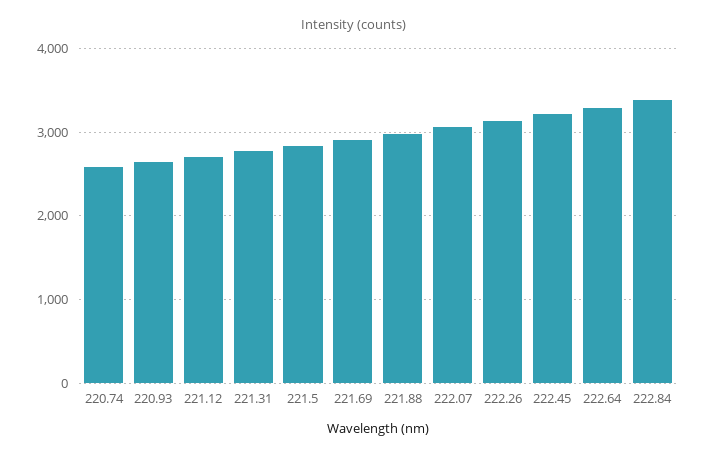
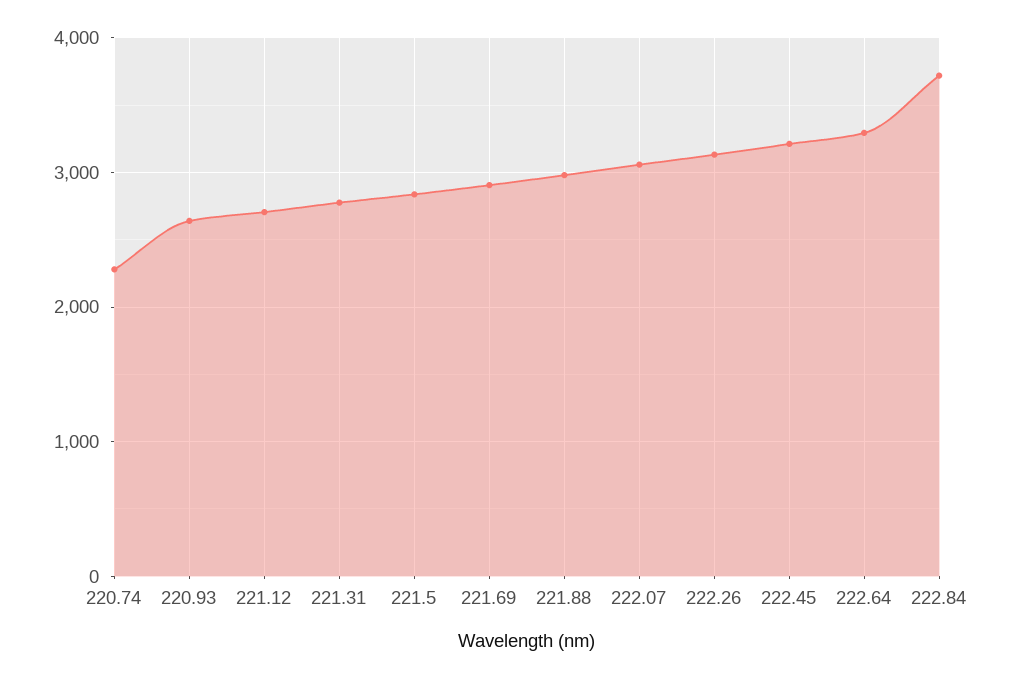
220.74: 2600 -> 2300
222.84: 3400 -> 3700

